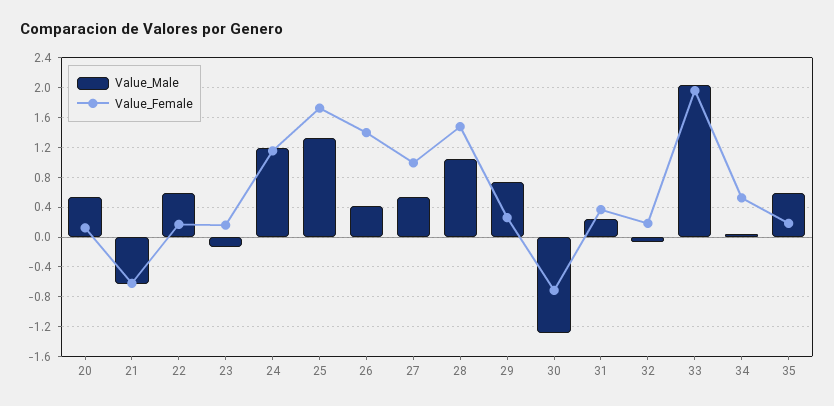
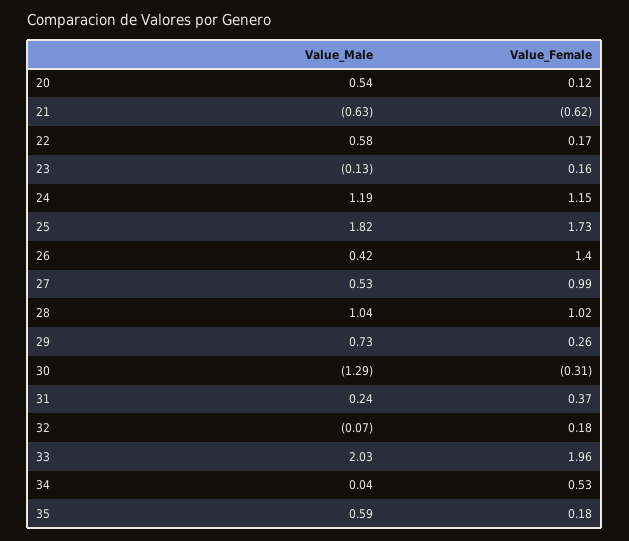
Value_Male, 25: 1.3 -> 1.82
Value_Female, 28: 1.5 -> 1.02
Value_Female, 30: -0.7 -> -0.31

